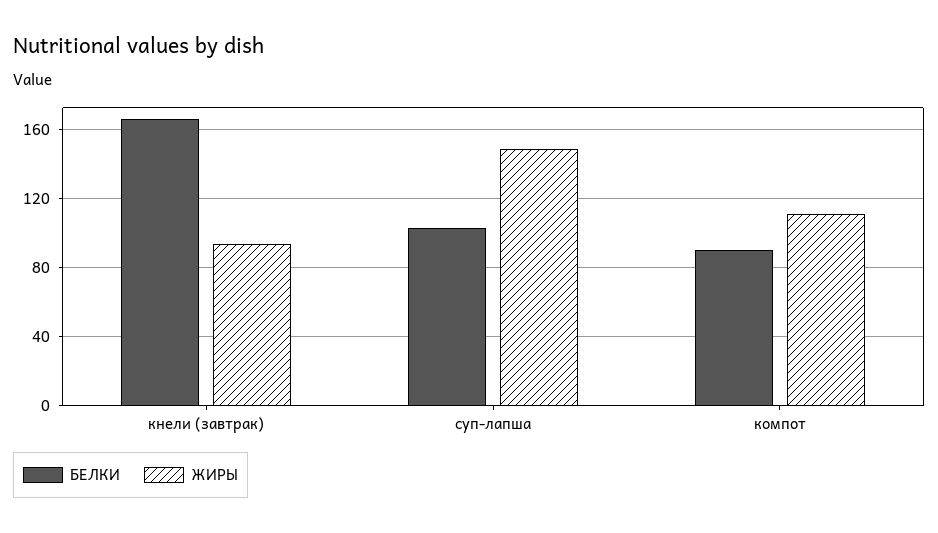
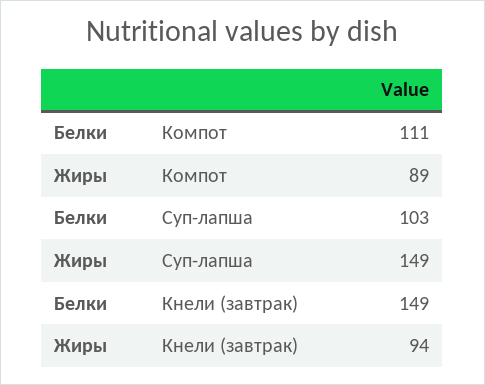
БЕЛКИ, кнели (завтрак): 165 -> 149
БЕЛКИ, компот: 90 -> 111
ЖИРЫ, компот: 110 -> 89

